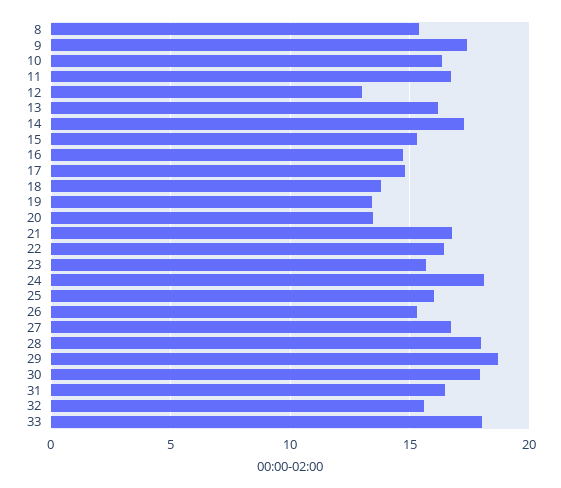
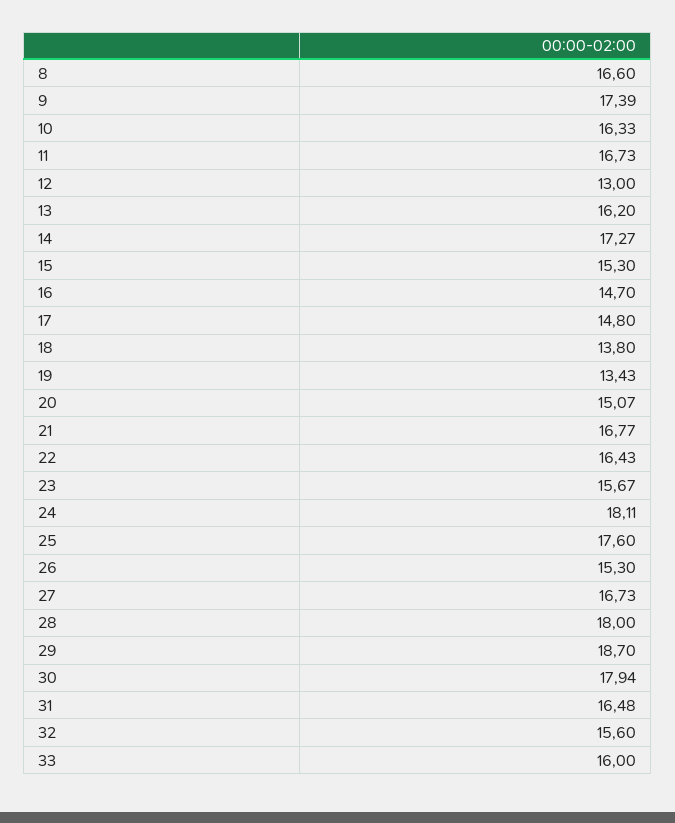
8: 15.5 -> 16.6
20: 13.5 -> 15.07
25: 16 -> 17.6
33: 18 -> 16

